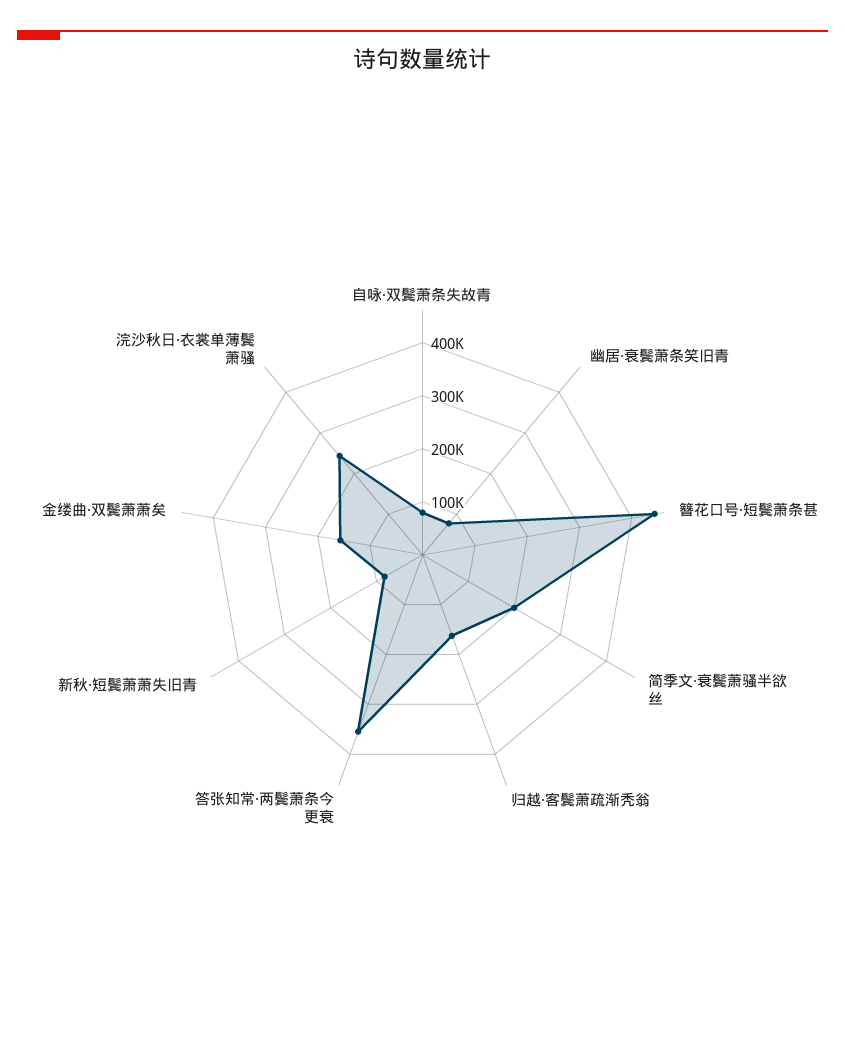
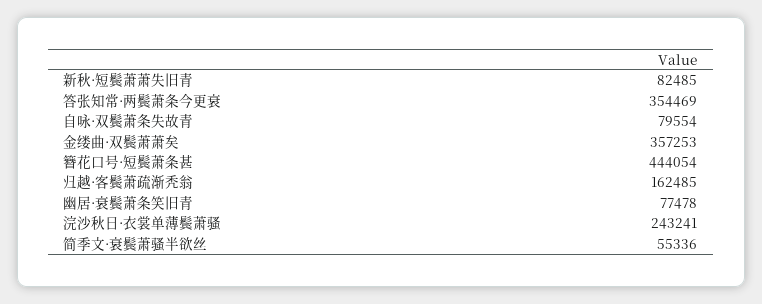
简季文·衰鬓萧骚半欲丝: 200000 -> 55336
金缕曲·双鬓萧萧矣: 160000 -> 357253

